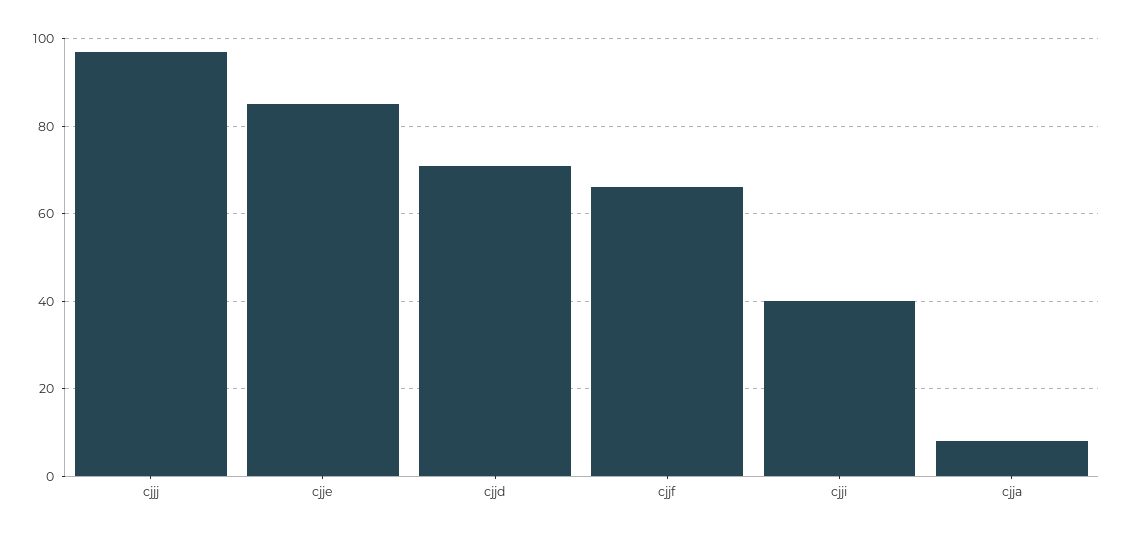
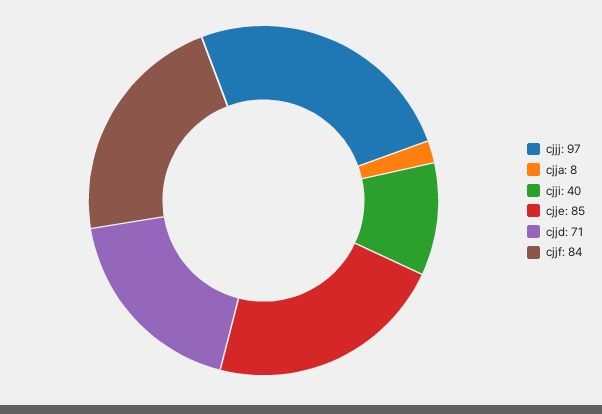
cjjf: 65 -> 84

